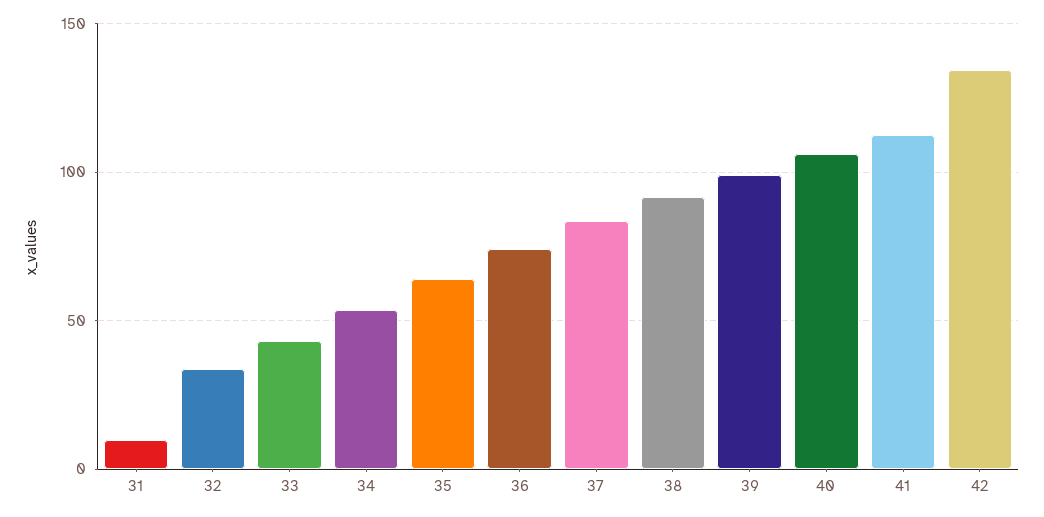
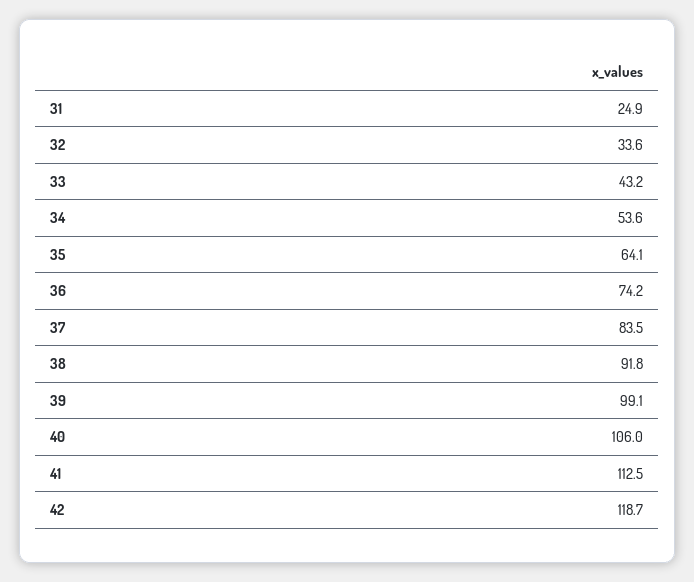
31: 10 -> 24.9
42: 135 -> 118.7

